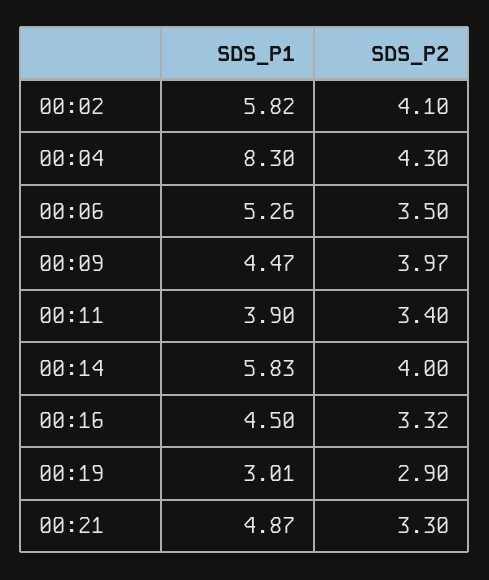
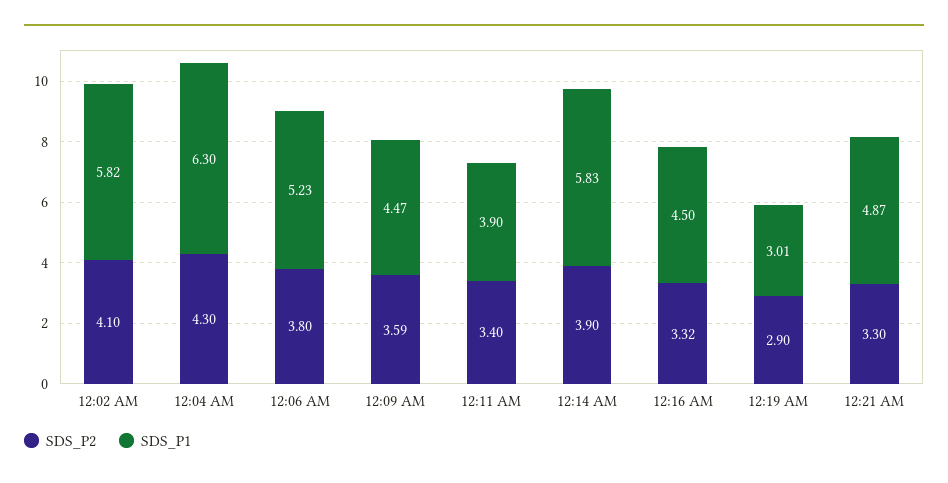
SDS_P1, 00:04: 8.3 -> 6.3
SDS_P1, 00:06: 5.26 -> 5.23
SDS_P2, 00:06: 3.5 -> 3.8
SDS_P2, 00:09: 3.97 -> 3.59
SDS_P2, 00:14: 4 -> 3.9

